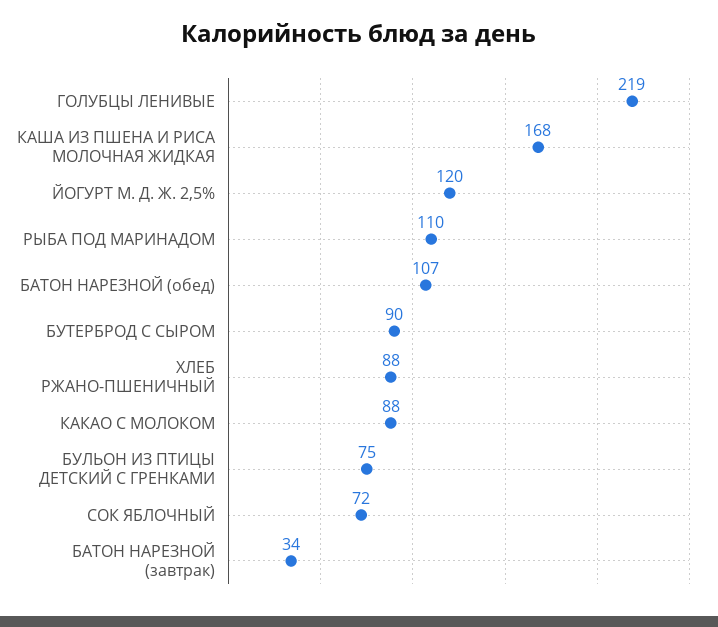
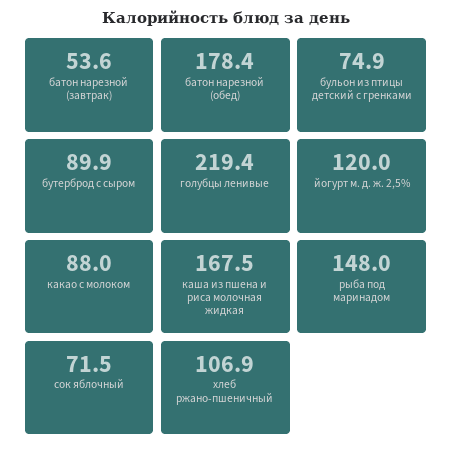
РЫБА ПОД МАРИНАДОМ: 110 -> 148
БАТОН НАРЕЗНОЙ (обед): 107 -> 178.4
ХЛЕБ РЖАНО-ПШЕНИЧНЫЙ: 88 -> 106.9
БАТОН НАРЕЗНОЙ (завтрак): 34 -> 53.6

